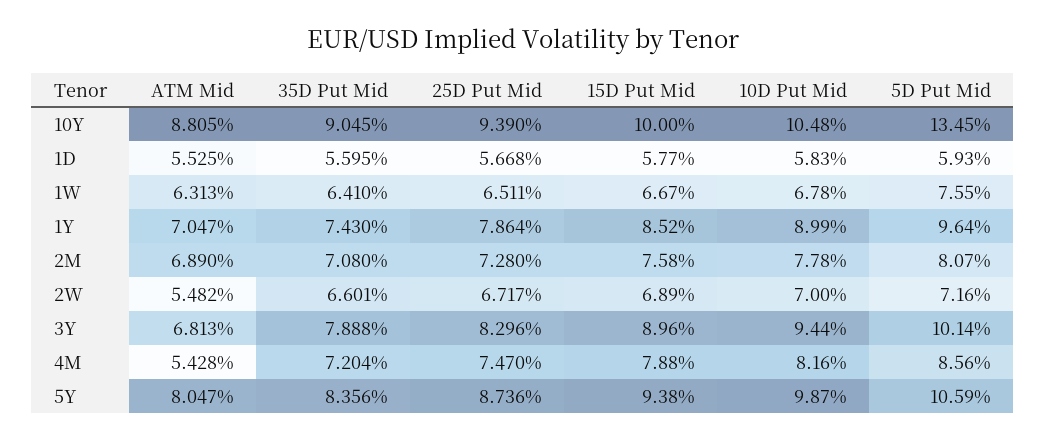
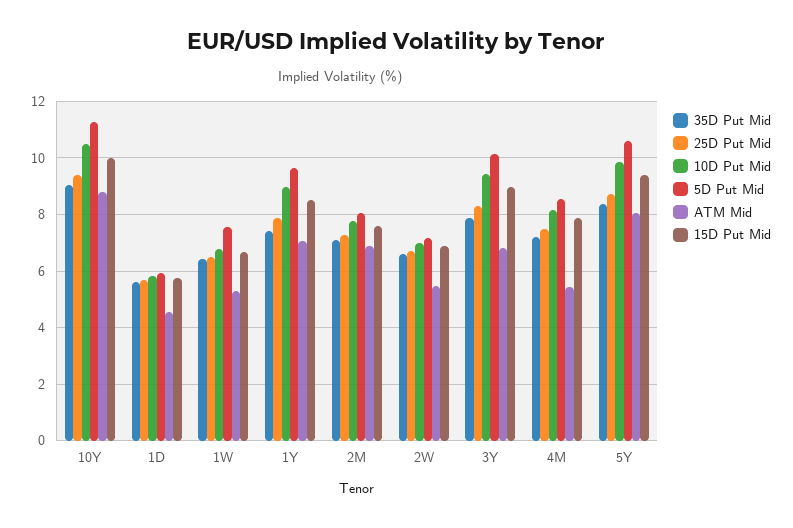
5D Put Mid, 10Y: 13.45 -> 11.25
ATM Mid, 1D: 5.525 -> 4.5
ATM Mid, 1W: 6.313 -> 5.25

